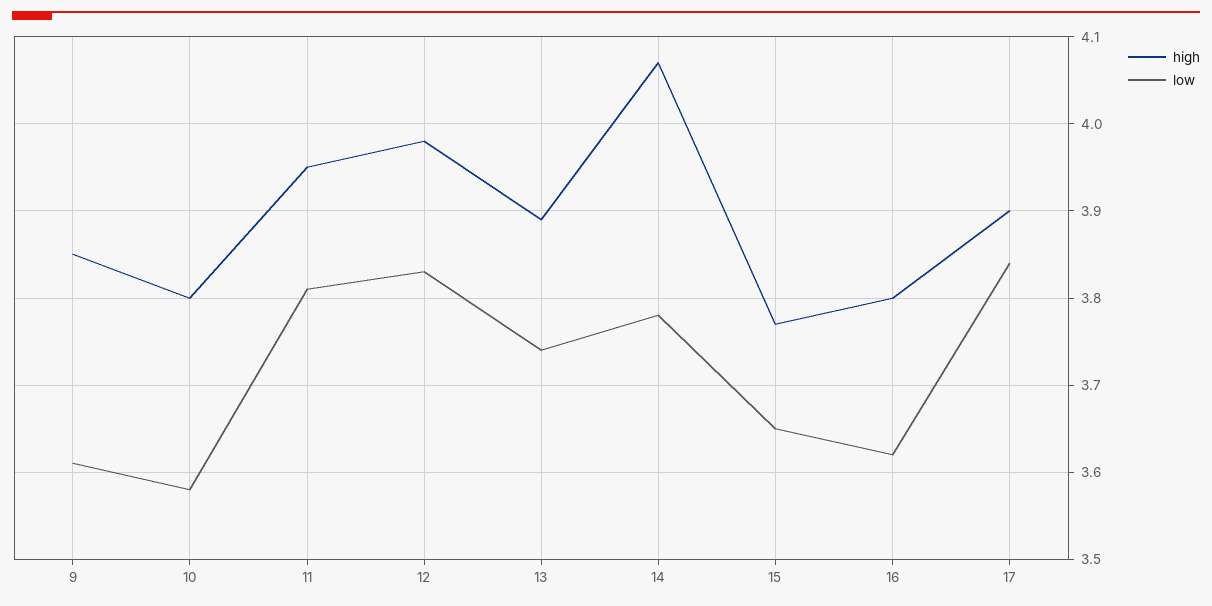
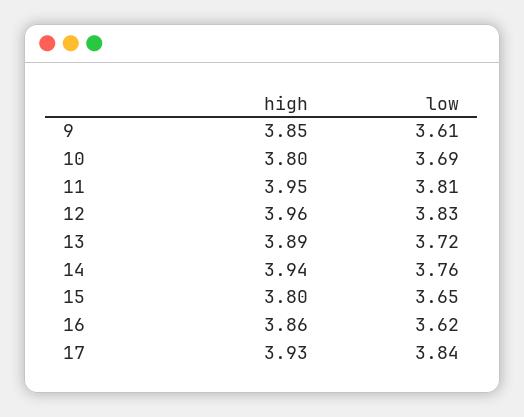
low, 10: 3.58 -> 3.69
high, 12: 3.98 -> 3.96
low, 13: 3.74 -> 3.72
high, 14: 4.07 -> 3.94
low, 14: 3.78 -> 3.76
high, 15: 3.77 -> 3.8
high, 16: 3.8 -> 3.86
high, 17: 3.9 -> 3.93

